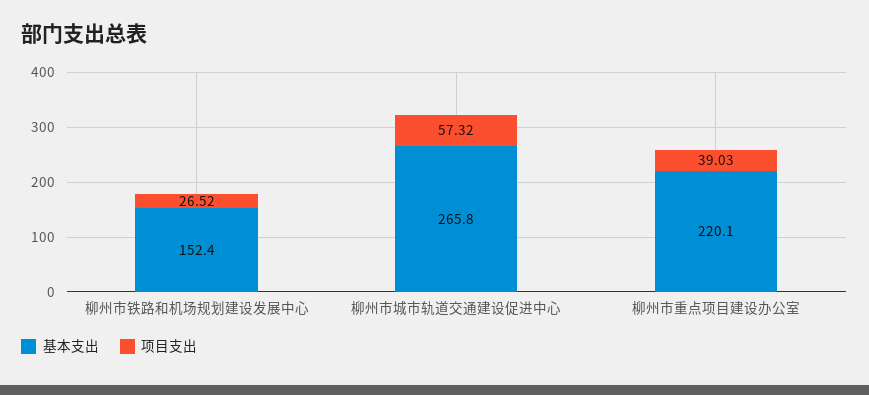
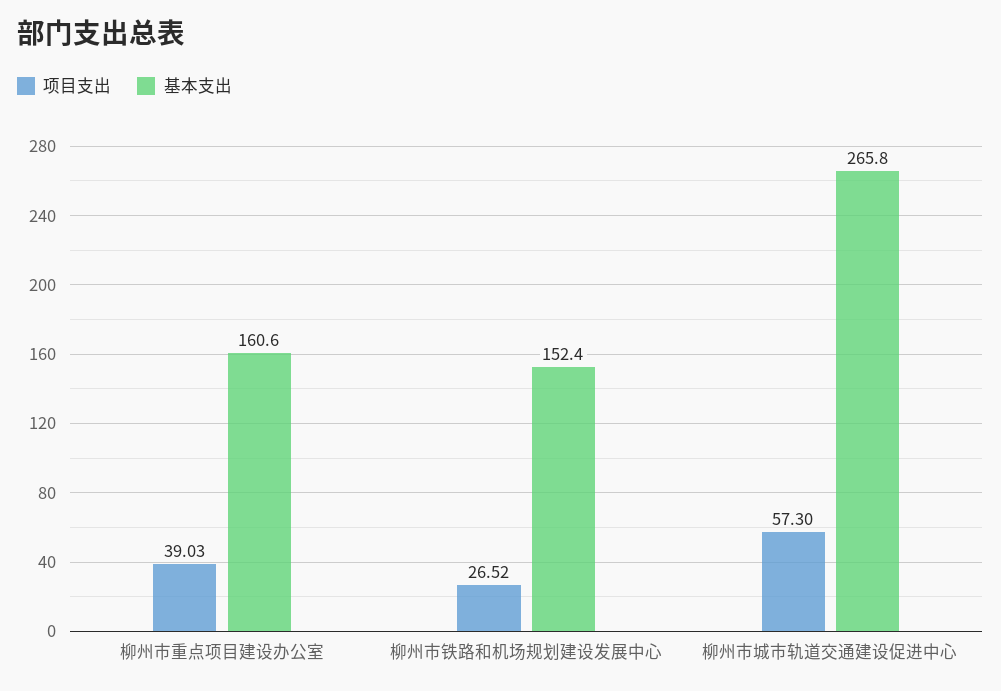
项目支出, 柳州市城市轨道交通建设促进中心: 57.32 -> 57.3
基本支出, 柳州市重点项目建设办公室: 220.1 -> 160.6

